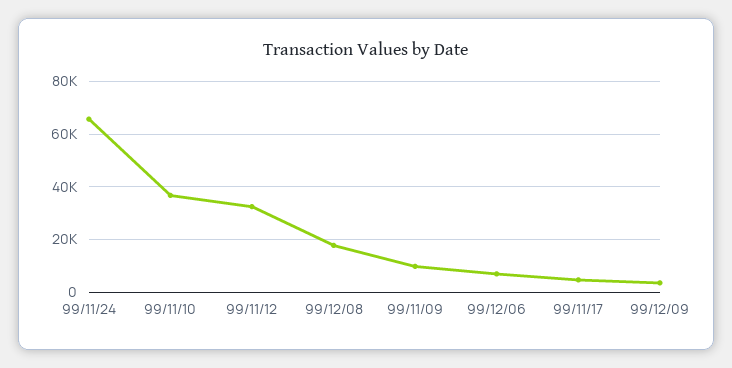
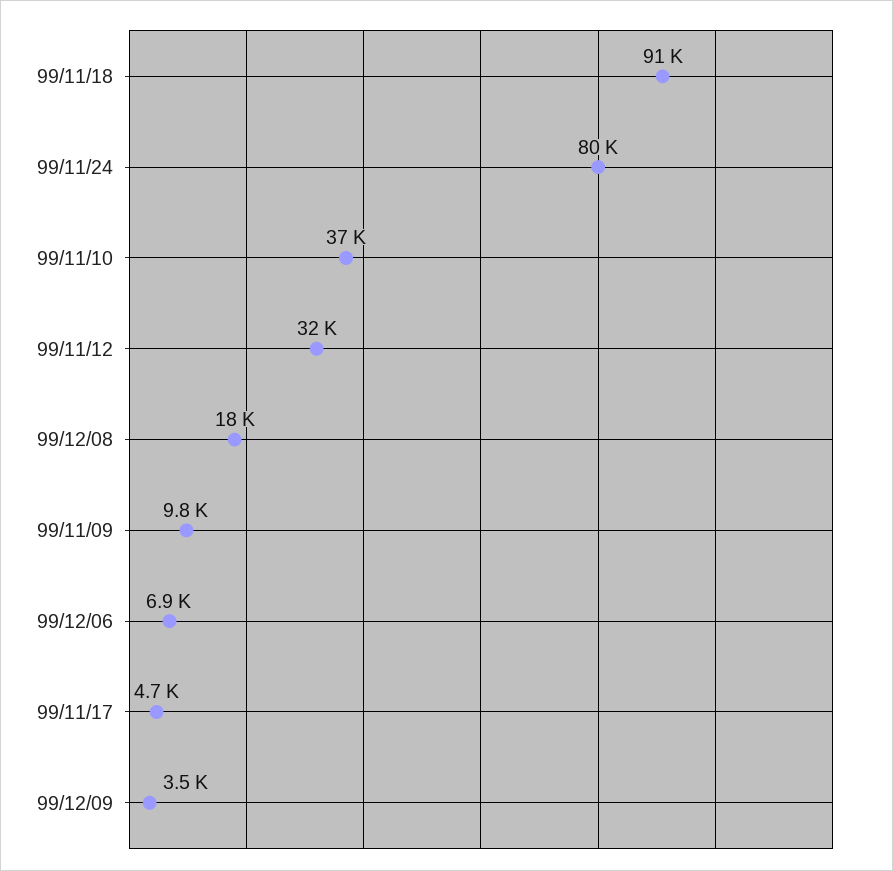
99/11/24: 65000 -> 80000
99/11/18: none -> 91000

